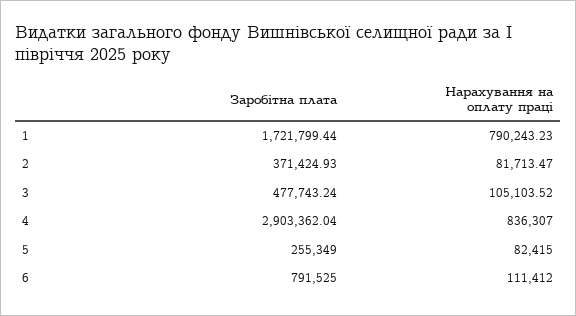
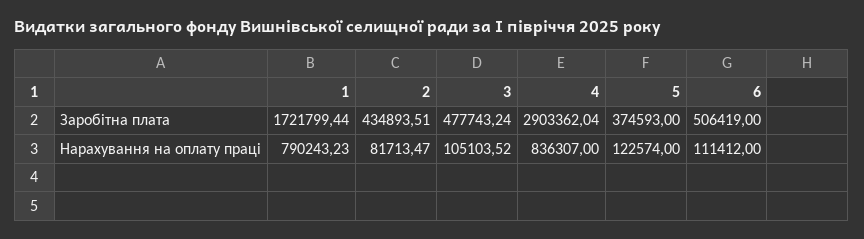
Заробітна плата, 2: 371424.93 -> 434893.51
Заробітна плата, 5: 255349 -> 374593
Нарахування на оплату праці, 5: 82415 -> 122574
Заробітна плата, 6: 791525 -> 506419

